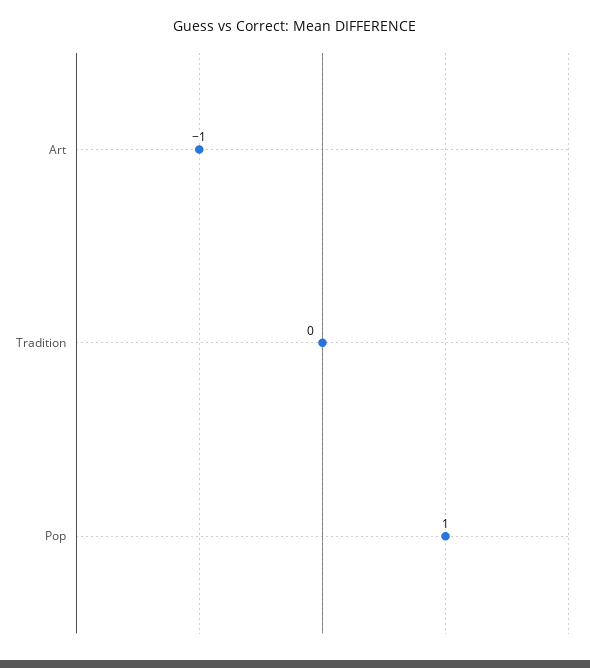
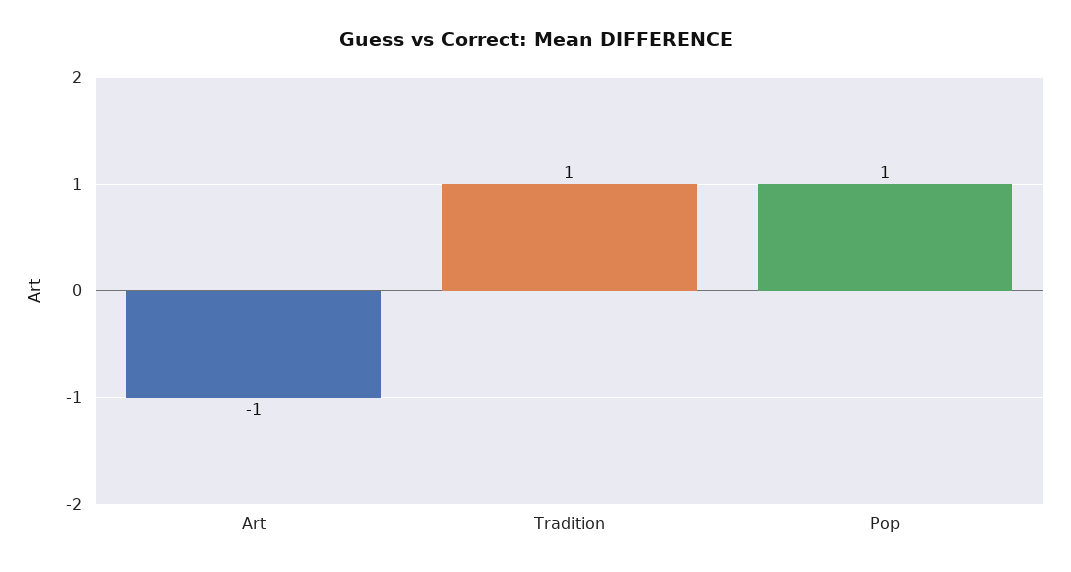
Tradition: 0 -> 1

